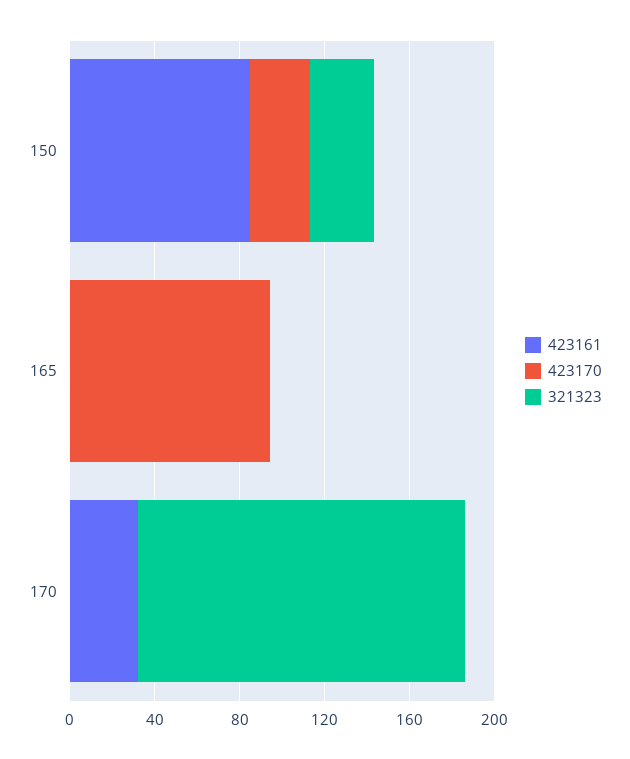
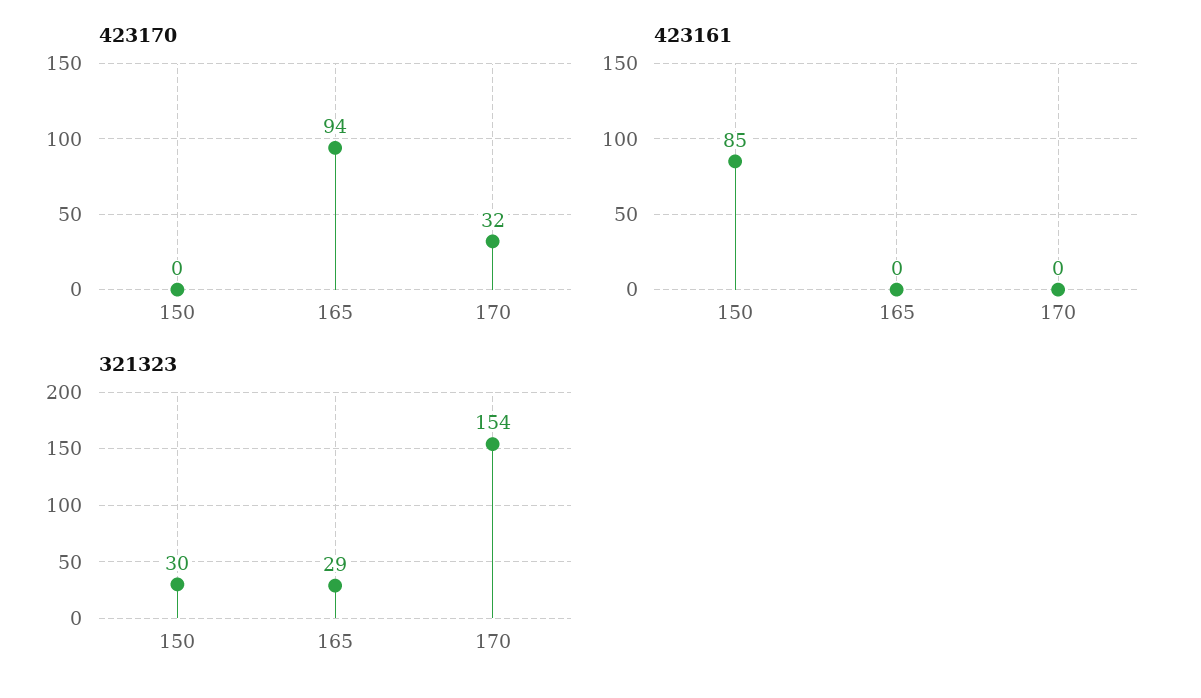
423170, 150: 30 -> 0
321323, 165: 0 -> 29
423161, 170: 30 -> 0
423170, 170: 0 -> 32

